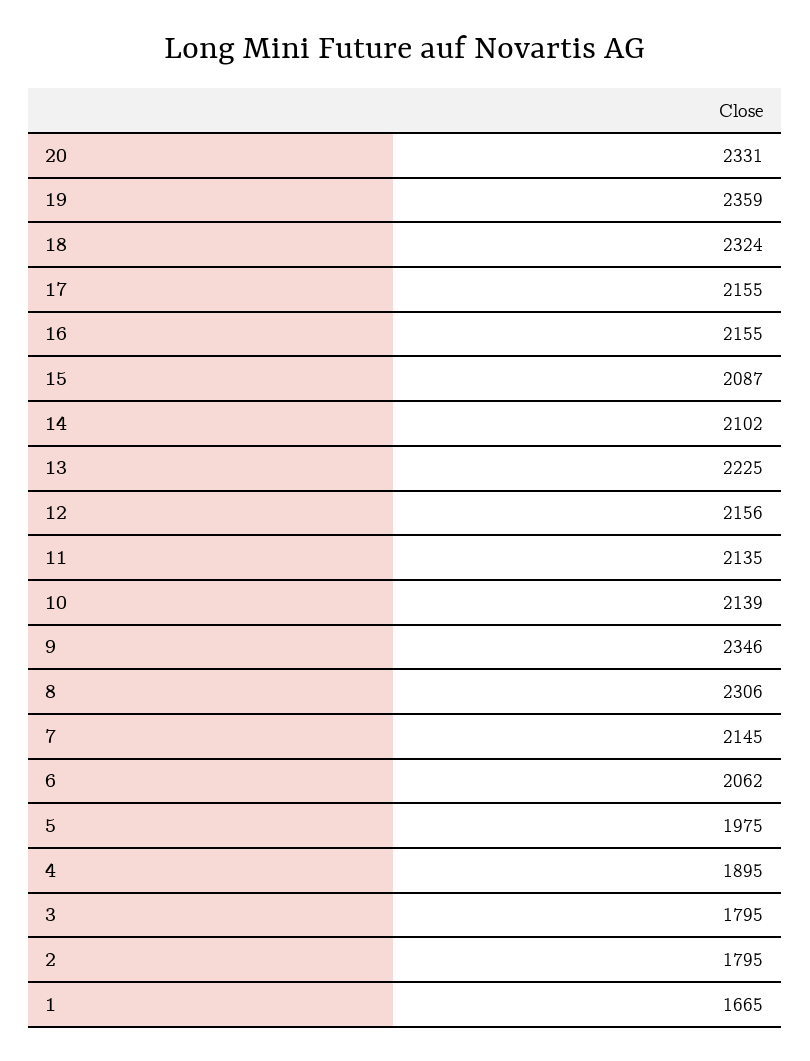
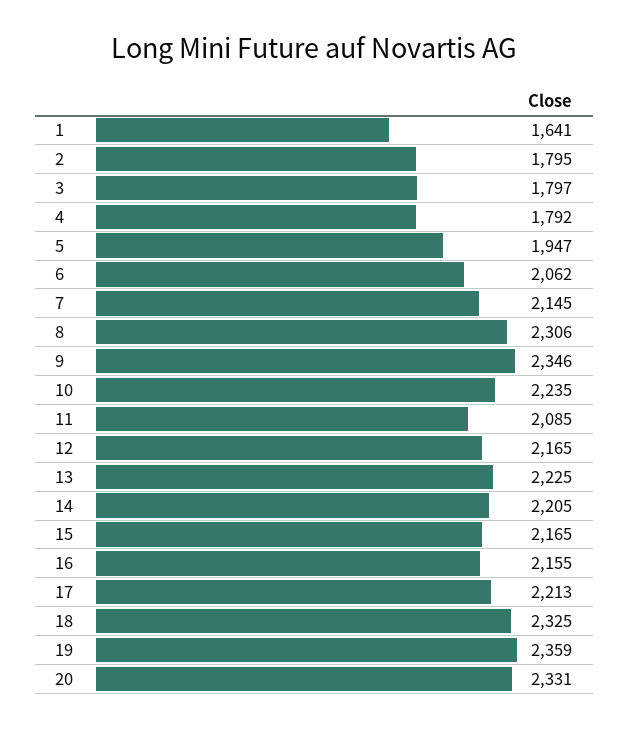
18: 2324 -> 2325
17: 2155 -> 2213
15: 2087 -> 2165
14: 2102 -> 2205
12: 2156 -> 2165
11: 2135 -> 2085
10: 2139 -> 2235
5: 1975 -> 1947
4: 1895 -> 1792
3: 1795 -> 1797
1: 1665 -> 1641

